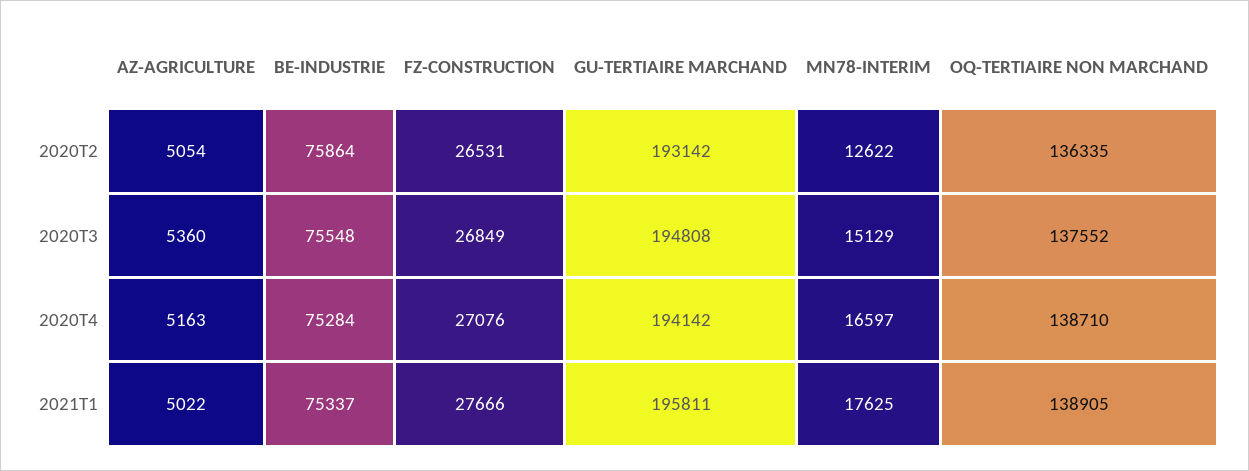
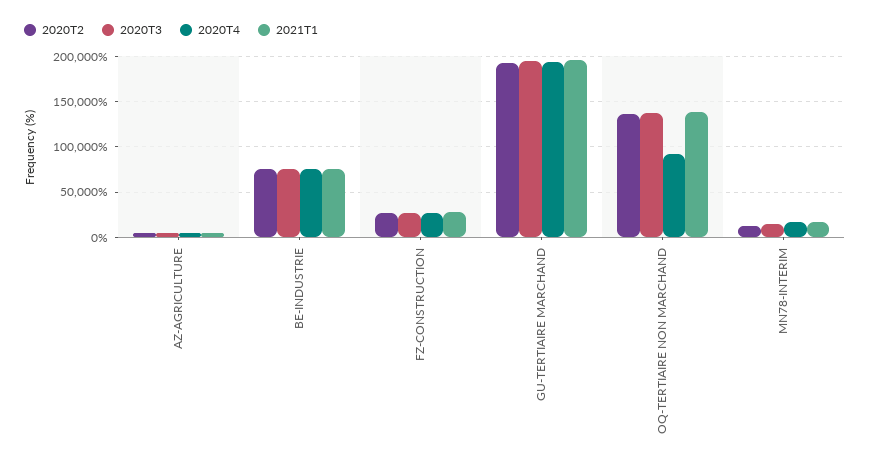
2020T4, OQ-TERTIAIRE NON MARCHAND: 138710 -> 90000

